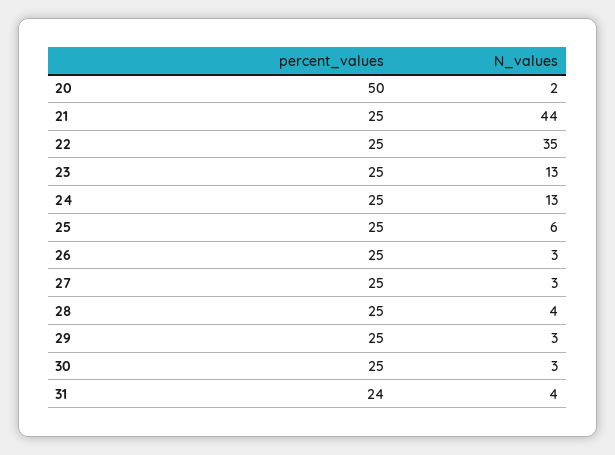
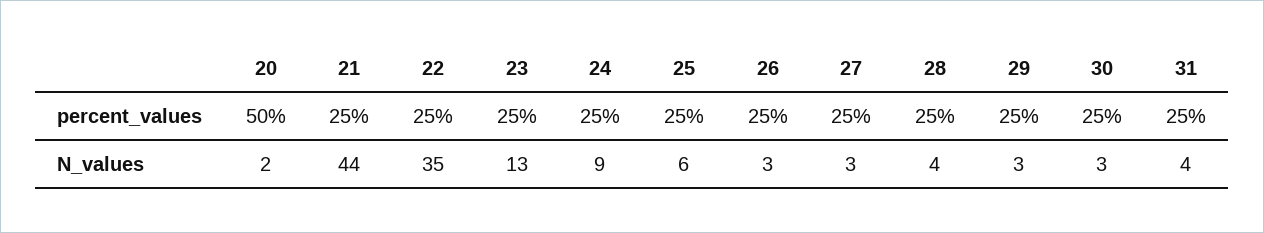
N_values, 24: 13 -> 9
percent_values, 31: 24 -> 25

